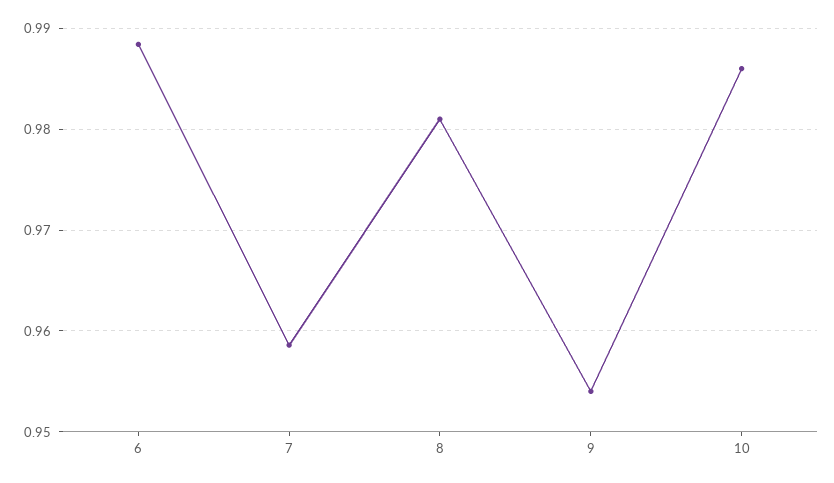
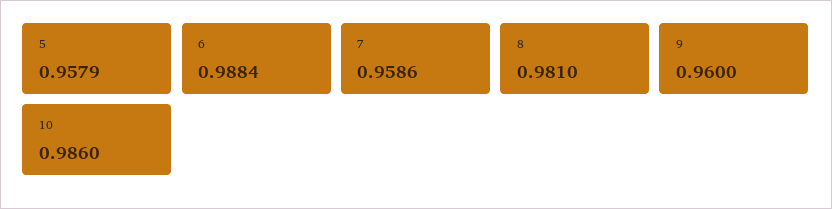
9: 0.954 -> 0.96
5: none -> 0.9579

